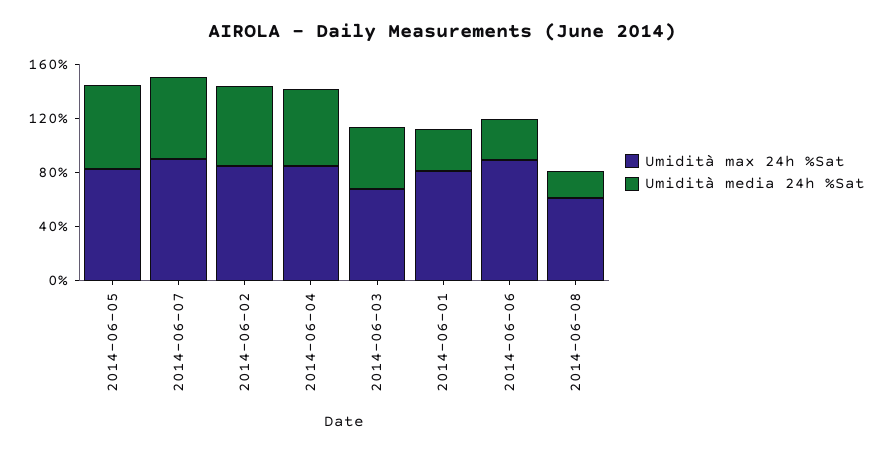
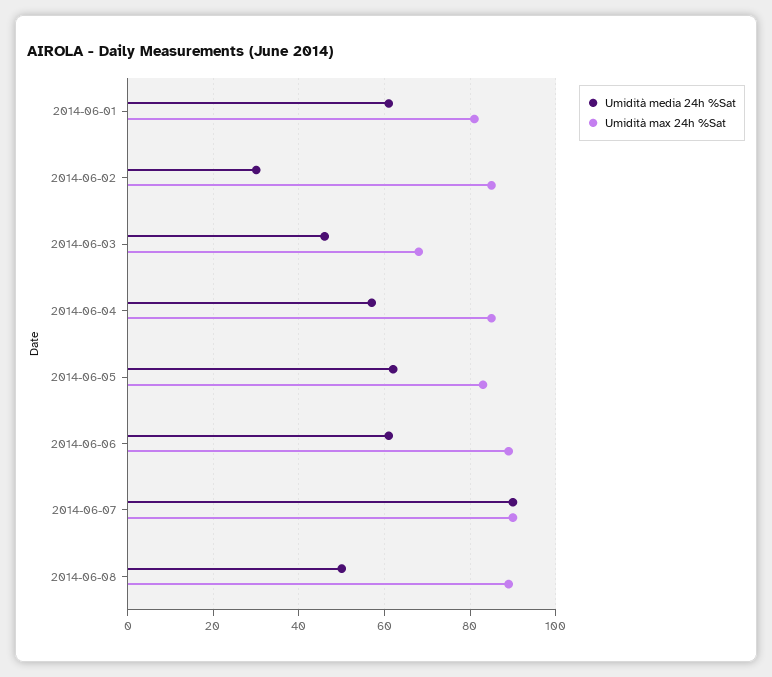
Umidità media 24h %Sat, 2014-06-07: 60 -> 90
Umidità media 24h %Sat, 2014-06-02: 60 -> 30
Umidità media 24h %Sat, 2014-06-01: 30 -> 60
Umidità media 24h %Sat, 2014-06-06: 30 -> 60
Umidità max 24h %Sat, 2014-06-08: 60 -> 90
Umidità media 24h %Sat, 2014-06-08: 20 -> 50

